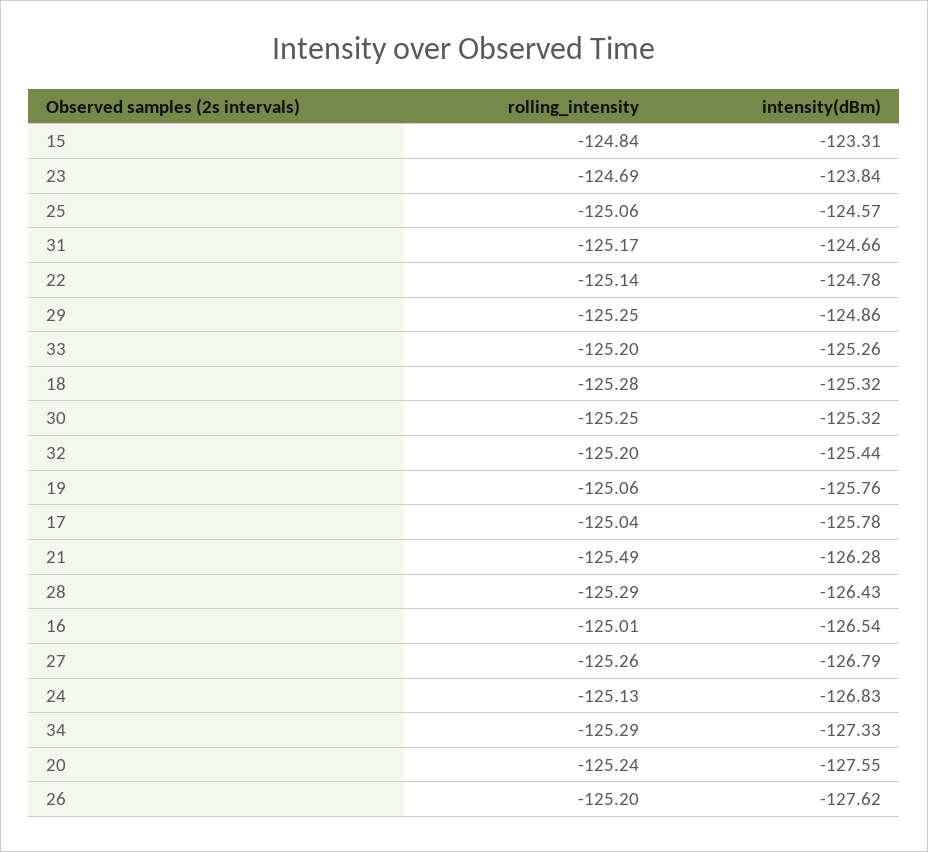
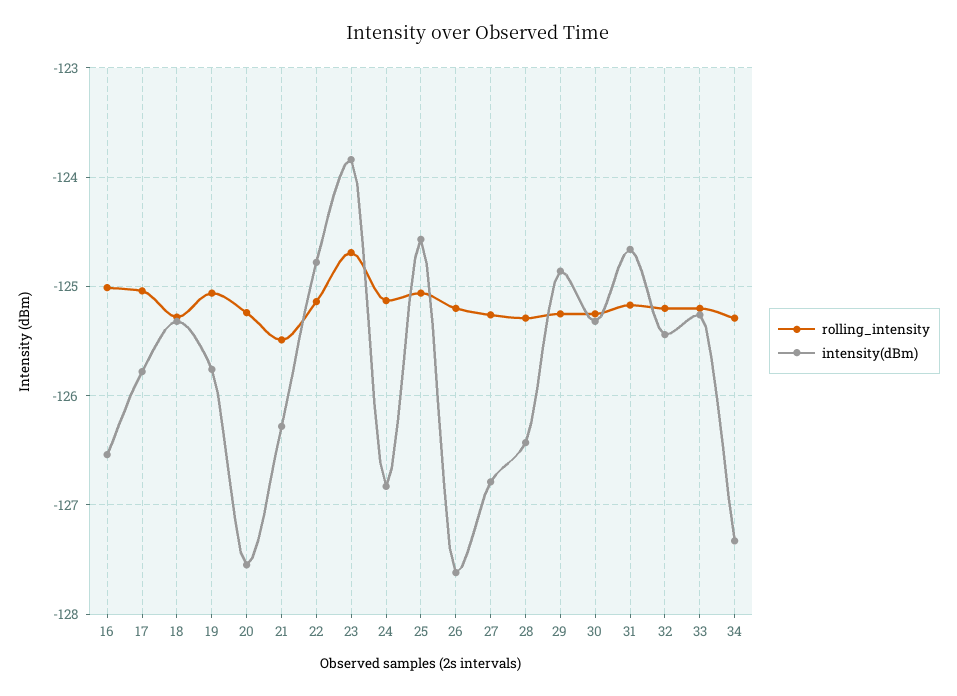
rolling_intensity, 15: -124.84 -> none
intensity(dBm), 15: -123.31 -> none

